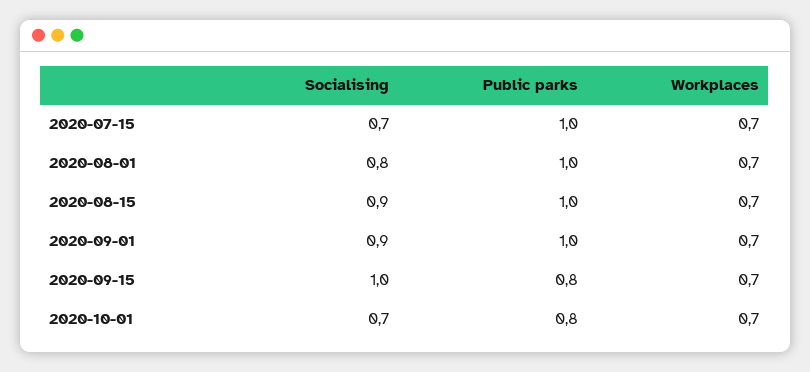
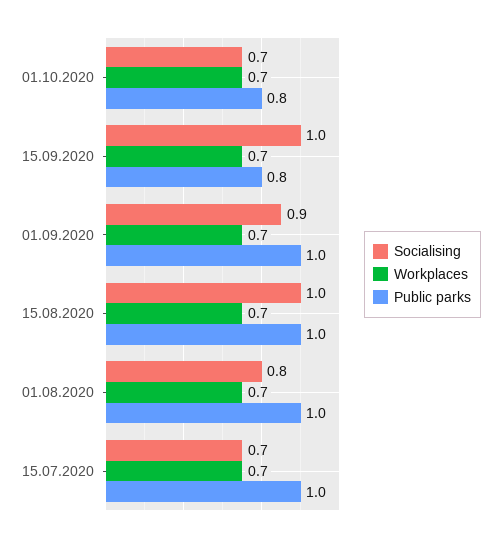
Socialising, 2020-08-15: 0.9 -> 1

